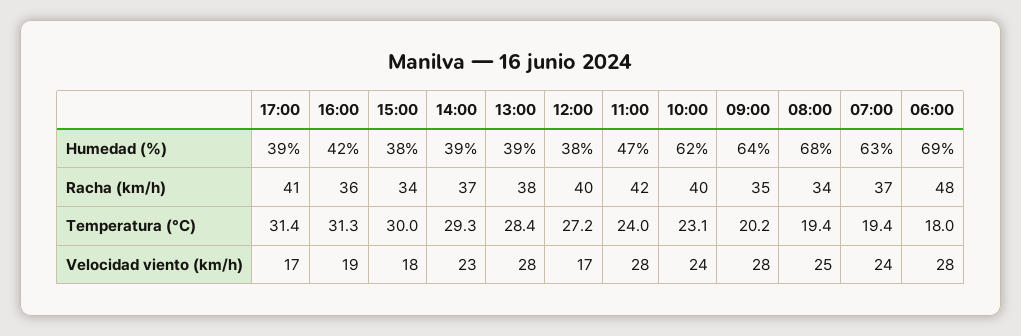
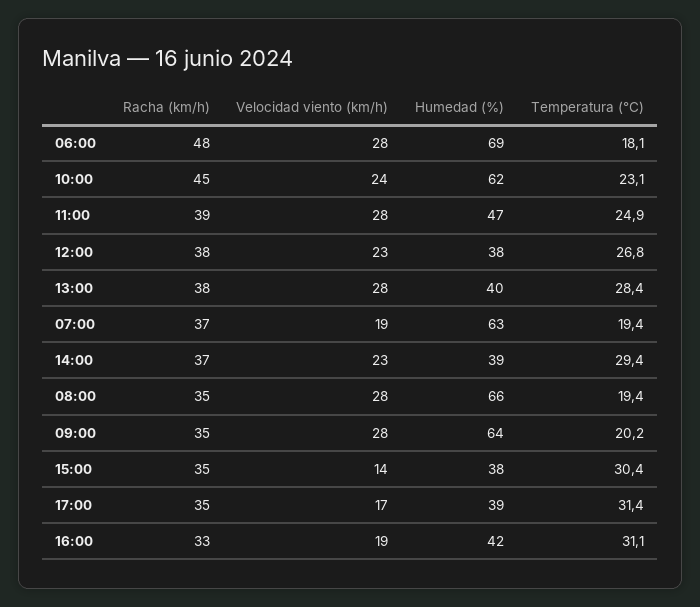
13:00, Humedad (%): 39 -> 40
08:00, Humedad (%): 68 -> 66
17:00, Racha (km/h): 41 -> 35
16:00, Racha (km/h): 36 -> 33
15:00, Racha (km/h): 34 -> 35
12:00, Racha (km/h): 40 -> 38
11:00, Racha (km/h): 42 -> 39
10:00, Racha (km/h): 40 -> 45
08:00, Racha (km/h): 34 -> 35
16:00, Temperatura (°C): 31.3 -> 31.1
15:00, Temperatura (°C): 30 -> 30.4
14:00, Temperatura (°C): 29.3 -> 29.4
12:00, Temperatura (°C): 27.2 -> 26.8
11:00, Temperatura (°C): 24 -> 24.9
06:00, Temperatura (°C): 18 -> 18.1
15:00, Velocidad viento (km/h): 18 -> 14
12:00, Velocidad viento (km/h): 17 -> 23
08:00, Velocidad viento (km/h): 25 -> 28
07:00, Velocidad viento (km/h): 24 -> 19

